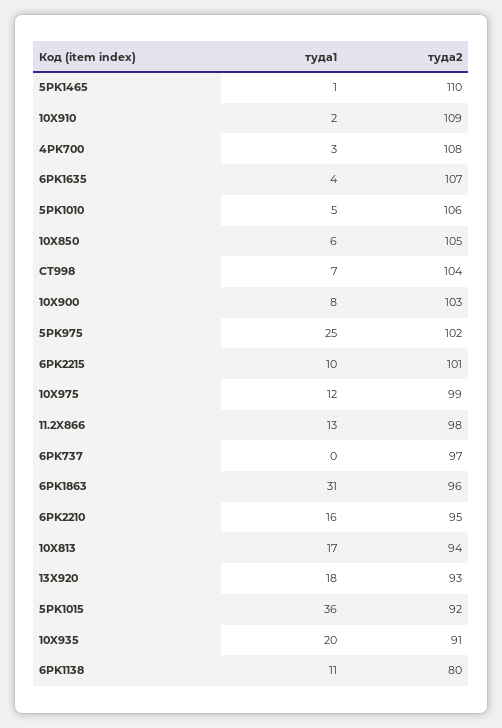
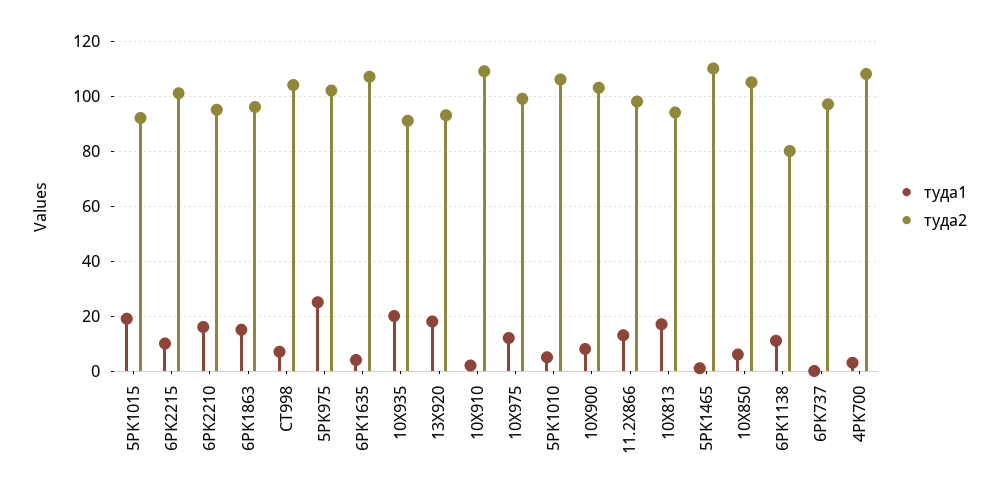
туда1, 6PK1863: 31 -> 15
туда1, 5PK1015: 36 -> 20

